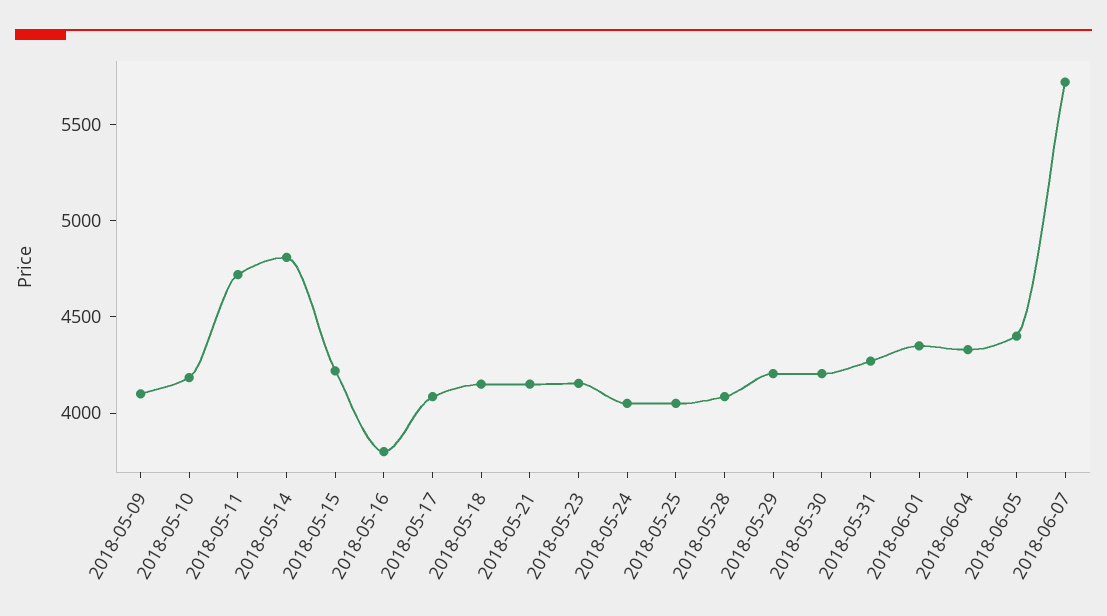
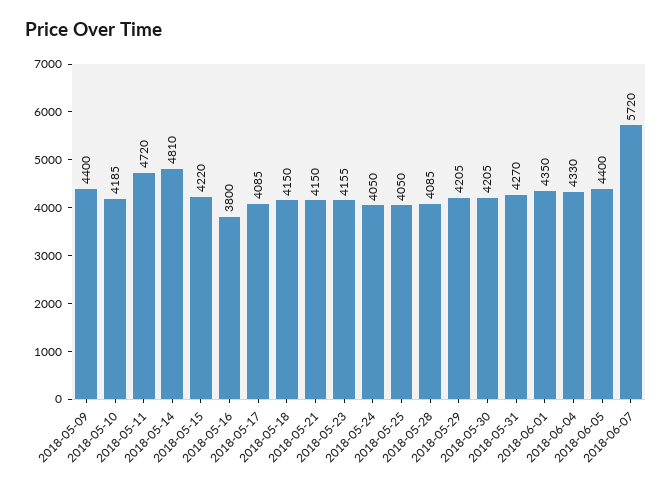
2018-05-09: 4100 -> 4400

